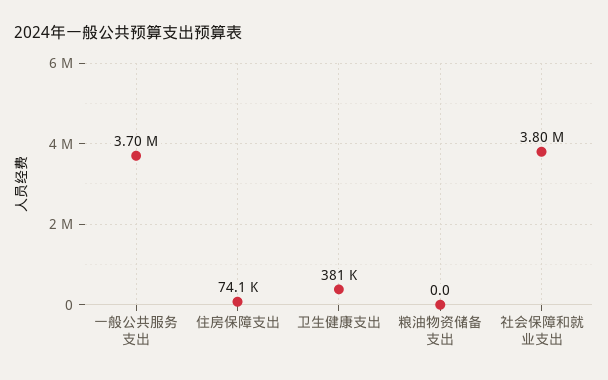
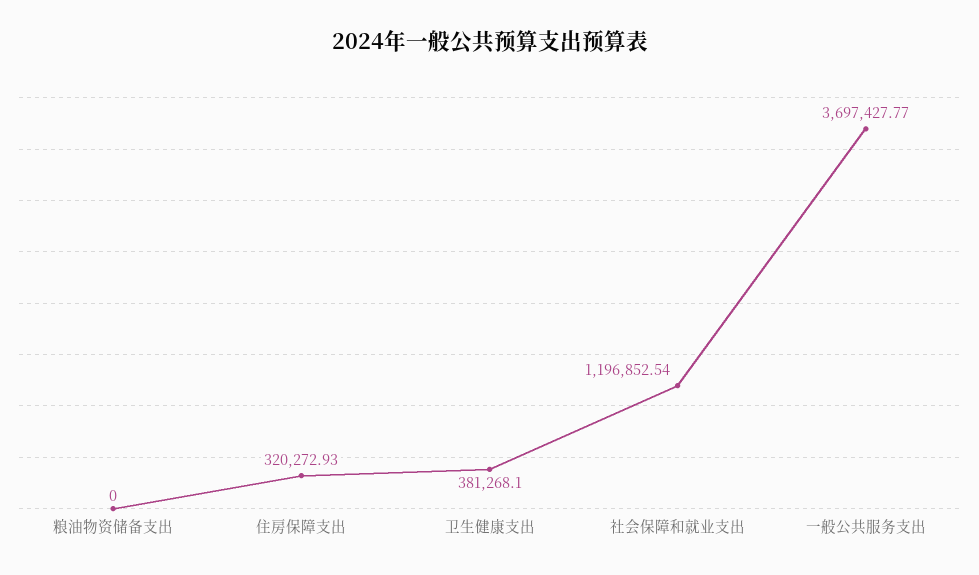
住房保障支出: 74100 -> 320272.93
社会保障和就业支出: 3800000 -> 1196852.54

